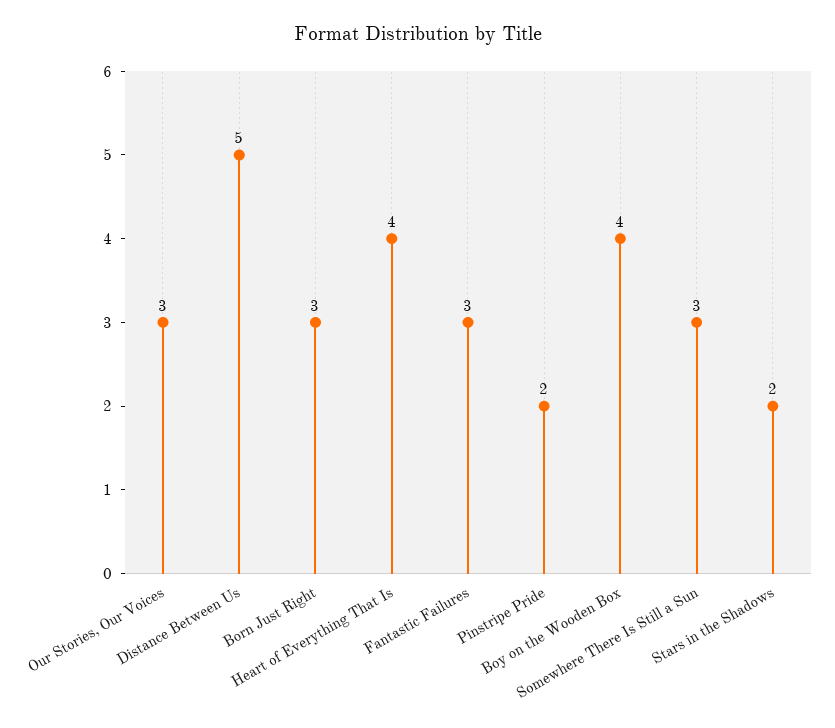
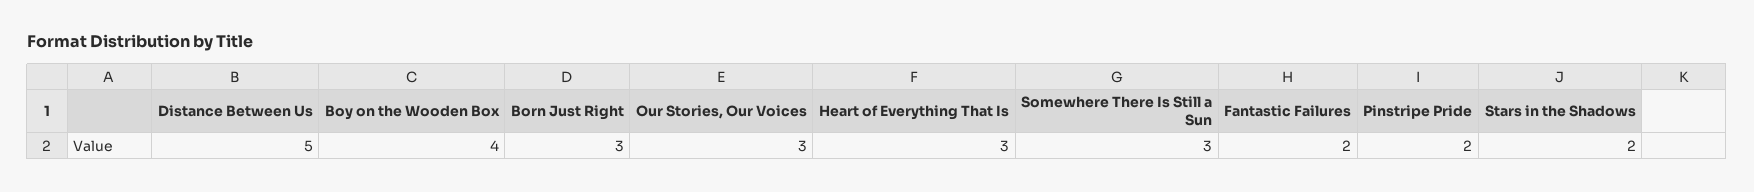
Heart of Everything That Is: 4 -> 3
Fantastic Failures: 3 -> 2

